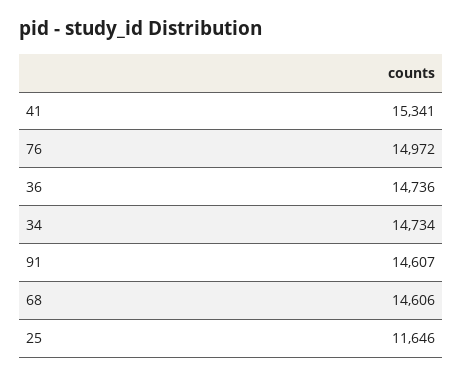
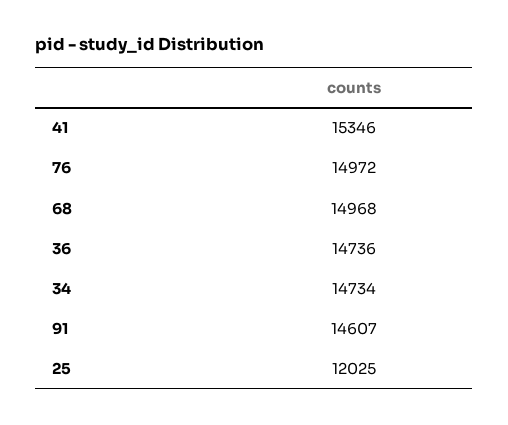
41: 15341 -> 15346
68: 14606 -> 14968
25: 11646 -> 12025

